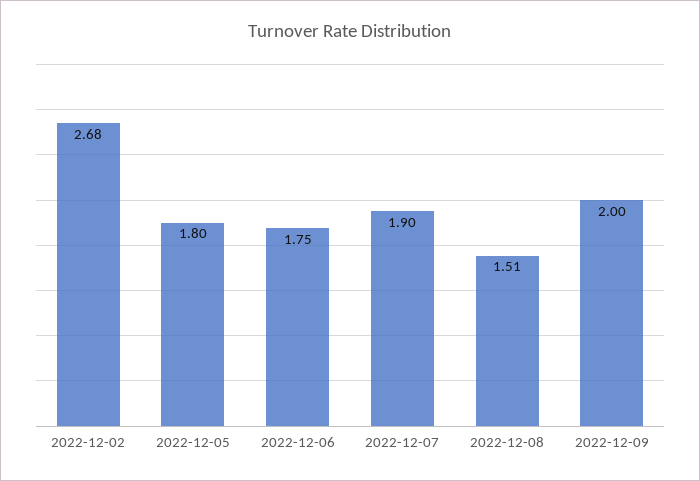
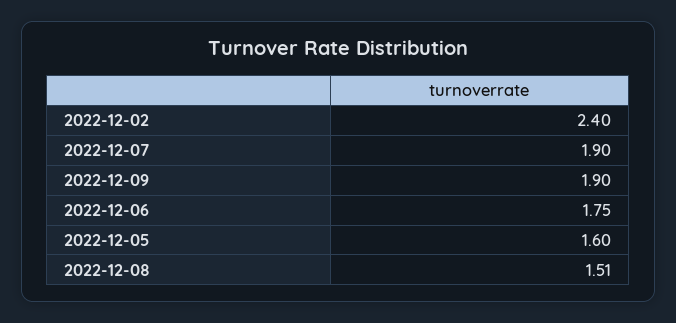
2022-12-02: 2.68 -> 2.4
2022-12-05: 1.8 -> 1.6
2022-12-09: 2 -> 1.9

